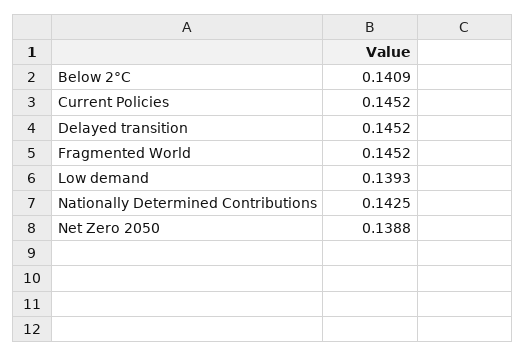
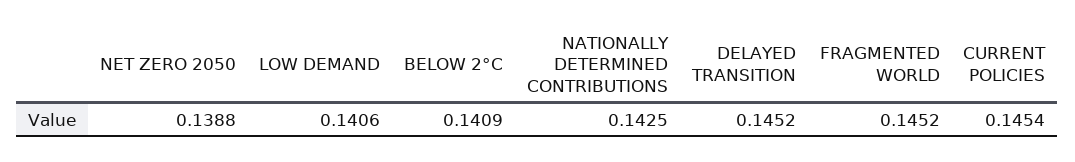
Current Policies: 0.1452 -> 0.1454
Low demand: 0.1393 -> 0.1406

